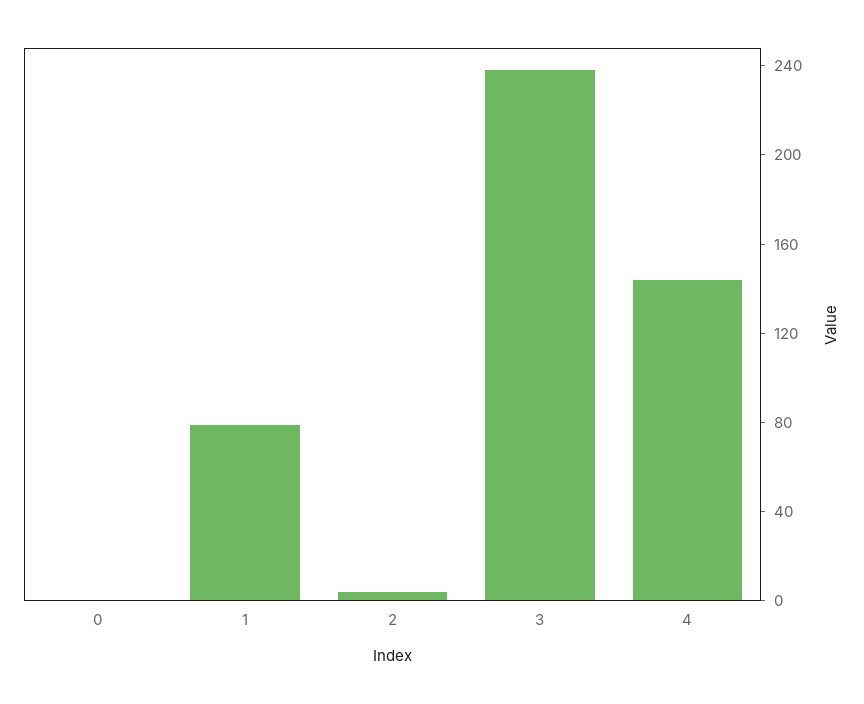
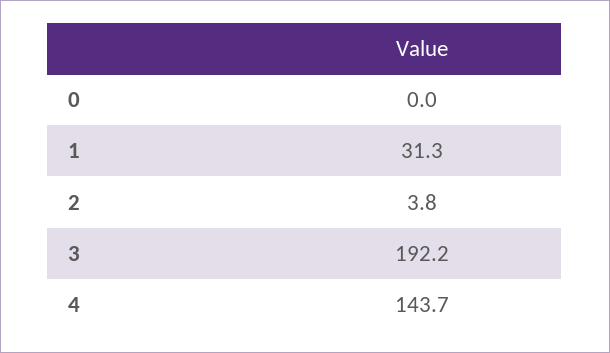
1: 80 -> 31.3
3: 240 -> 192.2

